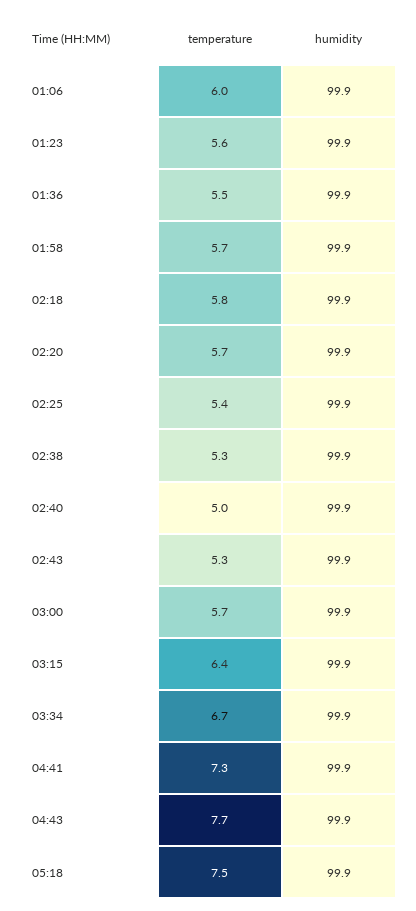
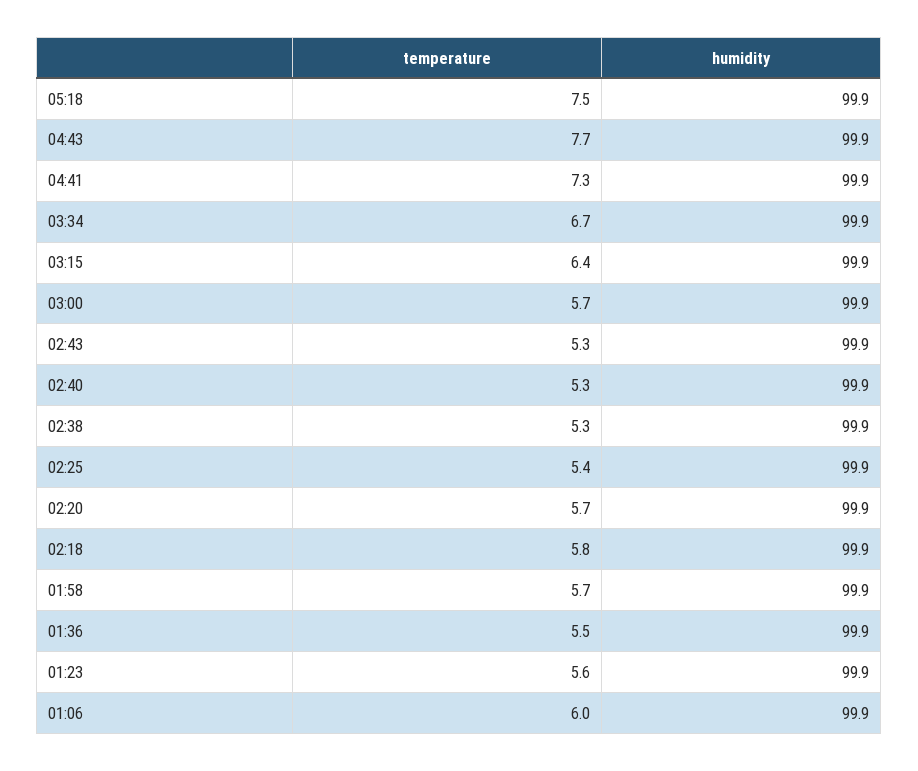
temperature, 02:40: 5 -> 5.3

